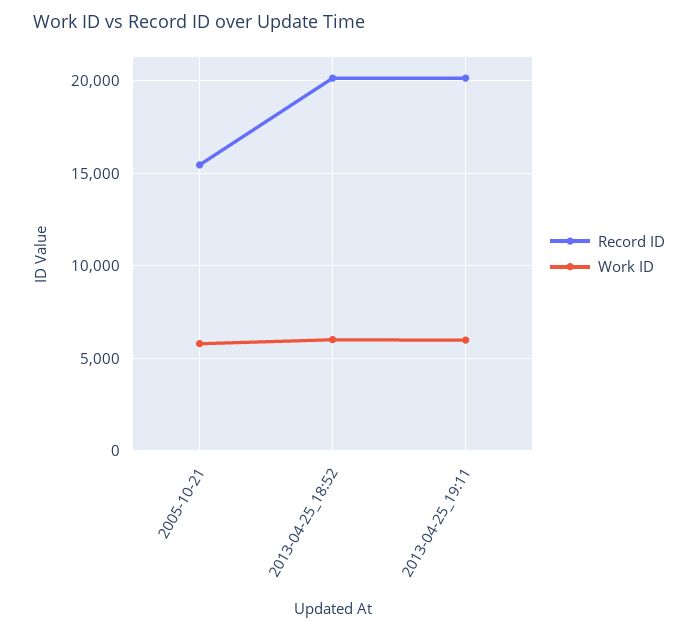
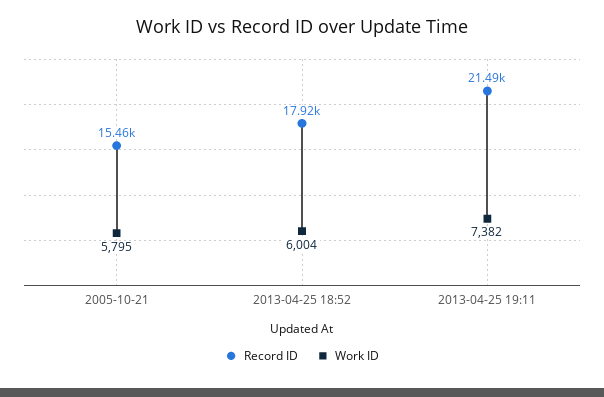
Record ID, 2013-04-25_18:52: 20000 -> 17920
Record ID, 2013-04-25_19:11: 20000 -> 21490
Work ID, 2013-04-25_19:11: 6000 -> 7382

